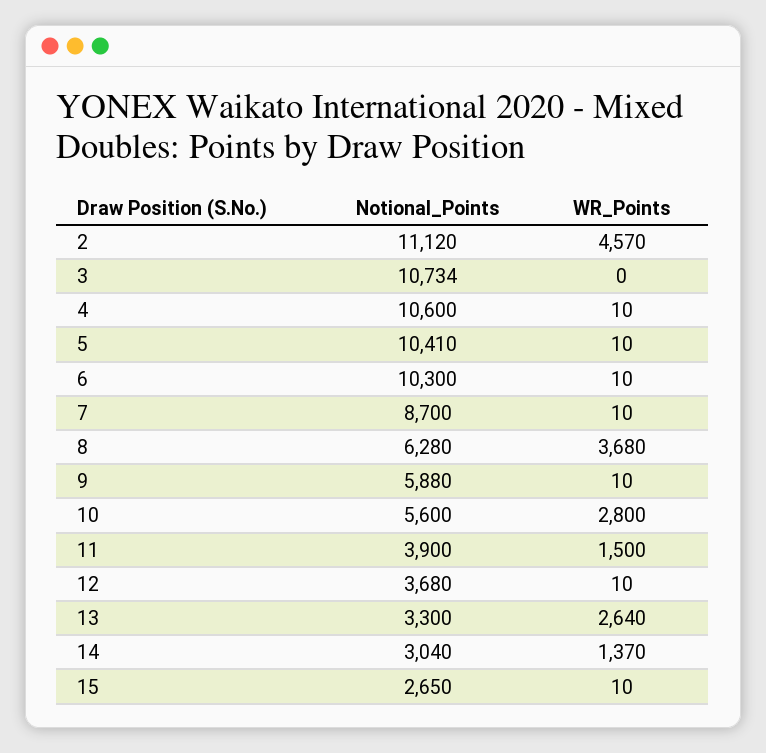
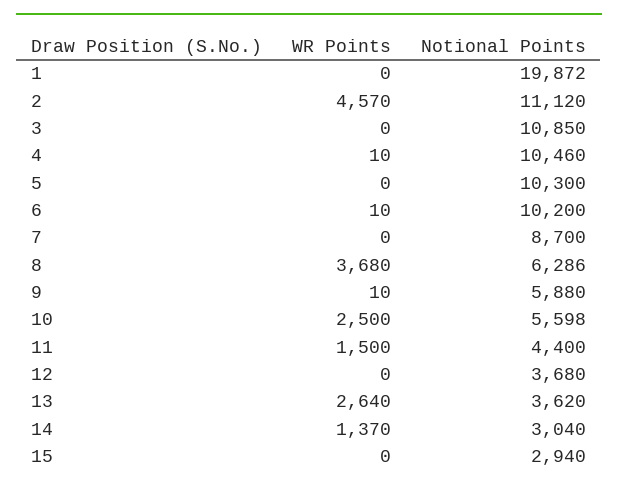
Notional_Points, 3: 10734 -> 10850
Notional_Points, 4: 10600 -> 10460
Notional_Points, 5: 10410 -> 10300
WR_Points, 5: 10 -> 0
Notional_Points, 6: 10300 -> 10200
WR_Points, 7: 10 -> 0
Notional_Points, 8: 6280 -> 6286
Notional_Points, 10: 5600 -> 5598
WR_Points, 10: 2800 -> 2500
Notional_Points, 11: 3900 -> 4400
WR_Points, 12: 10 -> 0
Notional_Points, 13: 3300 -> 3620
Notional_Points, 15: 2650 -> 2940
WR_Points, 15: 10 -> 0
WR_Points, 1: none -> 0
Notional_Points, 1: none -> 19872

